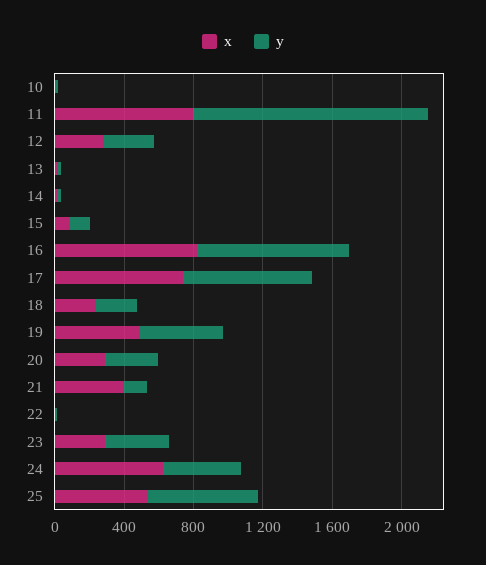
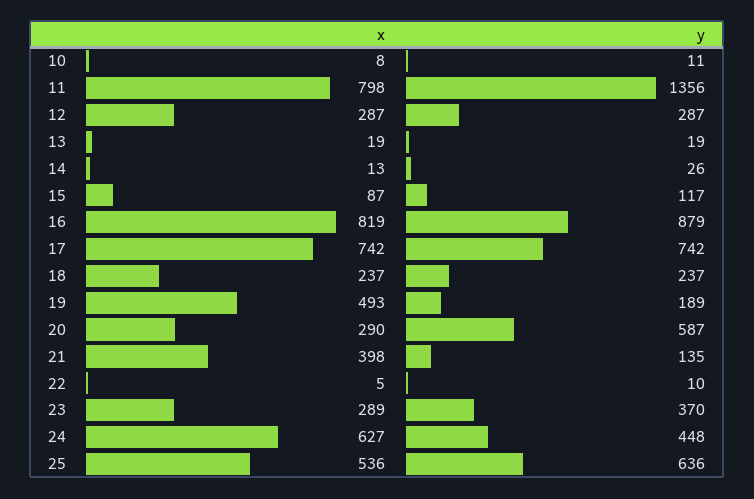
y, 19: 500 -> 189
y, 20: 300 -> 587

